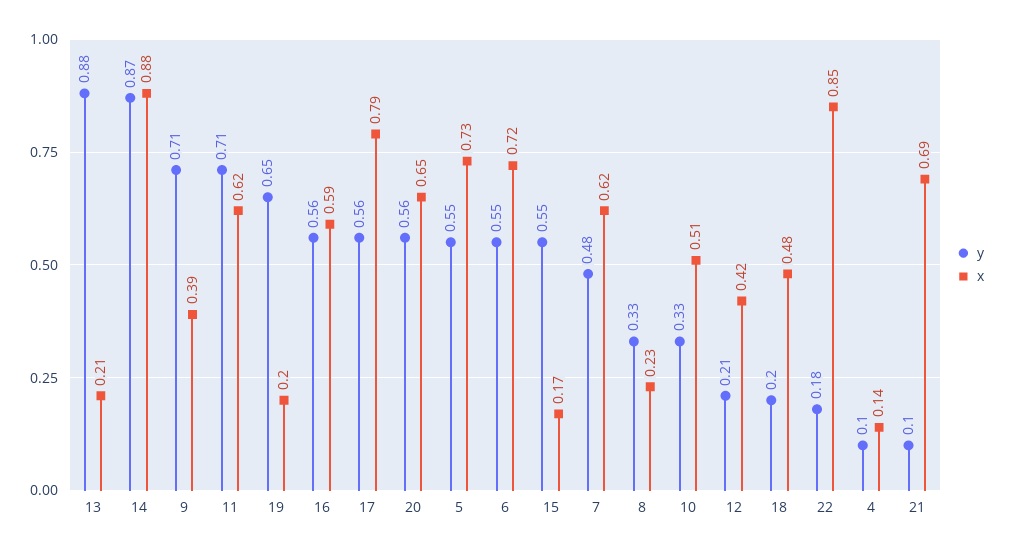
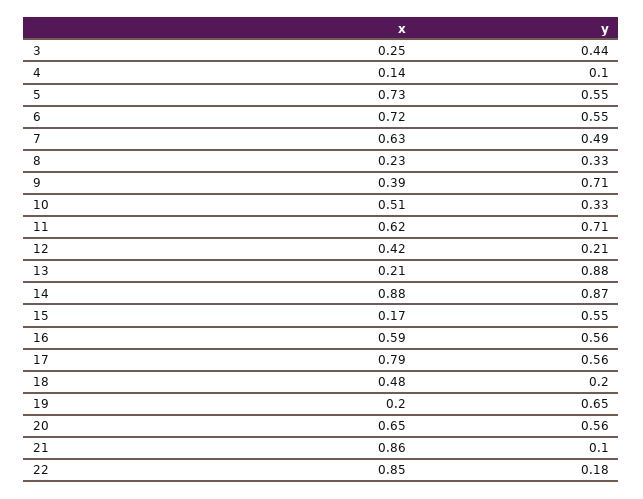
y, 7: 0.48 -> 0.49
x, 7: 0.62 -> 0.63
x, 21: 0.69 -> 0.86
x, 3: none -> 0.25
y, 3: none -> 0.44

